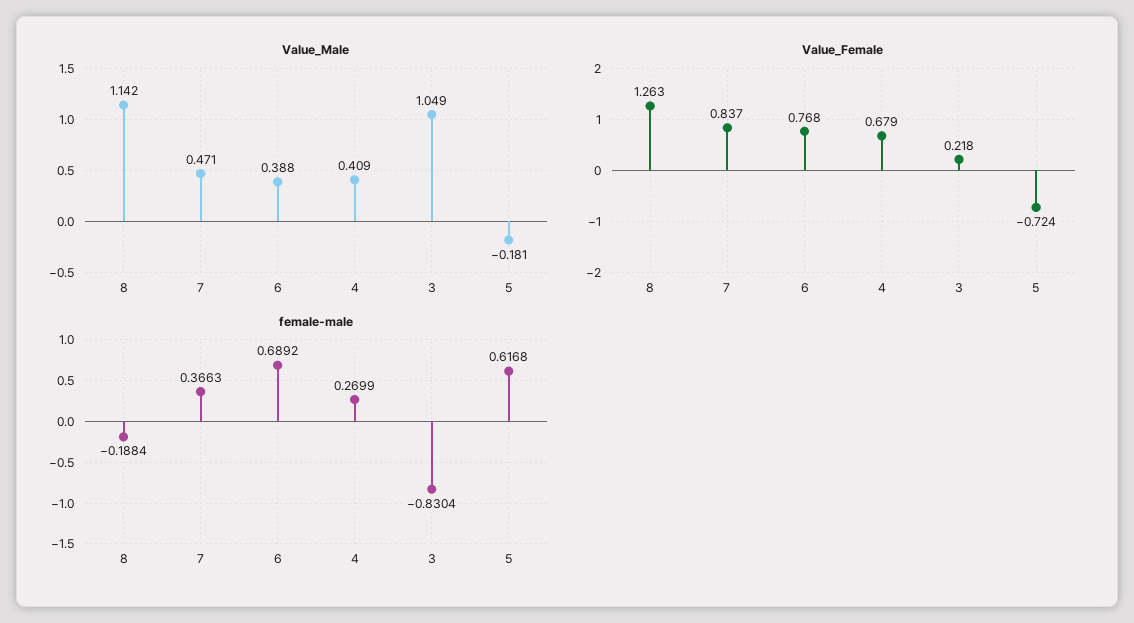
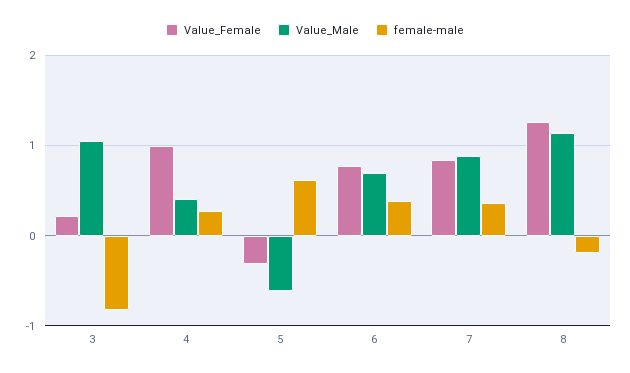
Value_Male, 7: 0.471 -> 0.9
Value_Male, 6: 0.388 -> 0.7
Value_Male, 5: -0.181 -> -0.6
Value_Female, 4: 0.679 -> 1
Value_Female, 5: -0.724 -> -0.3
female-male, 6: 0.6892 -> 0.4

